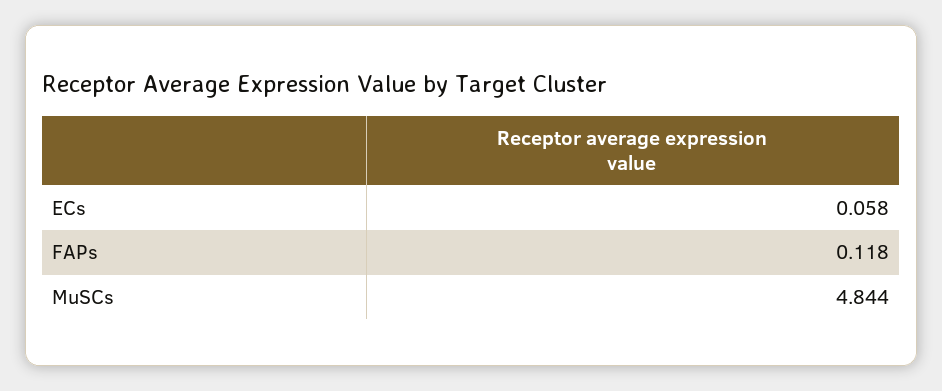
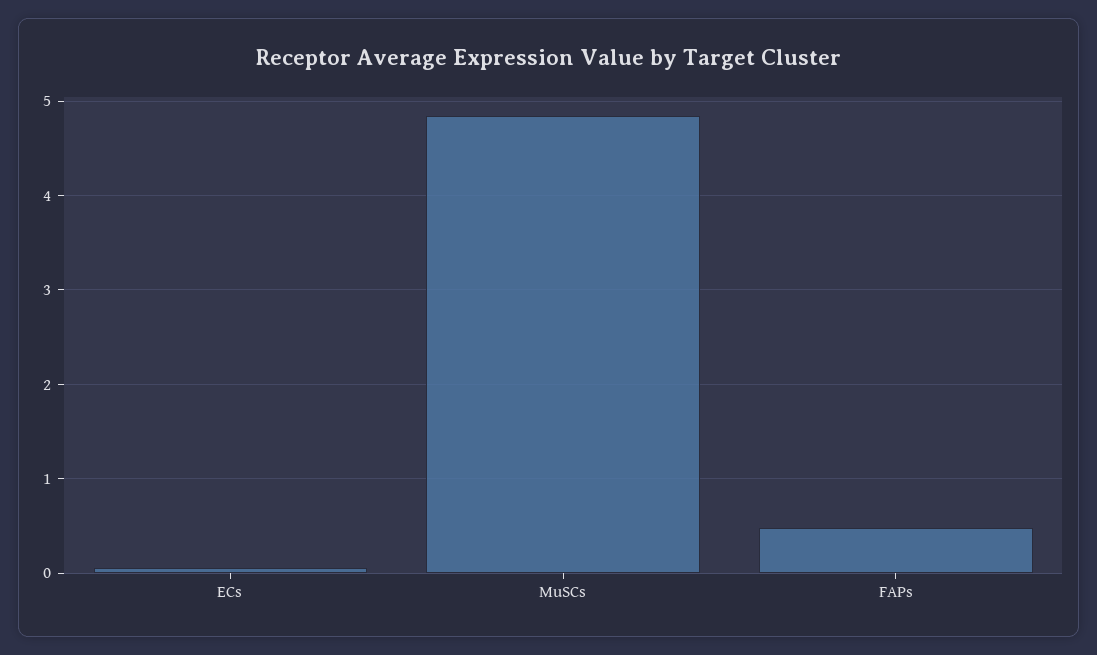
FAPs: 0.118 -> 0.5

